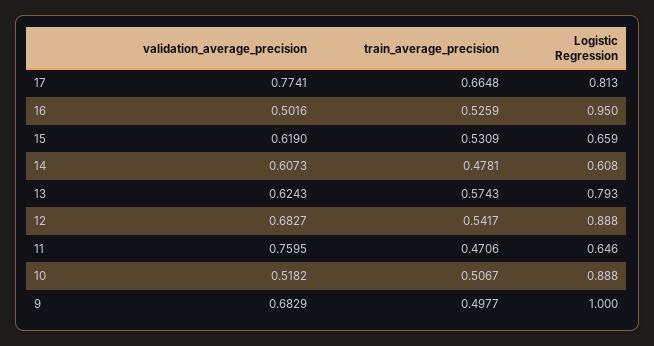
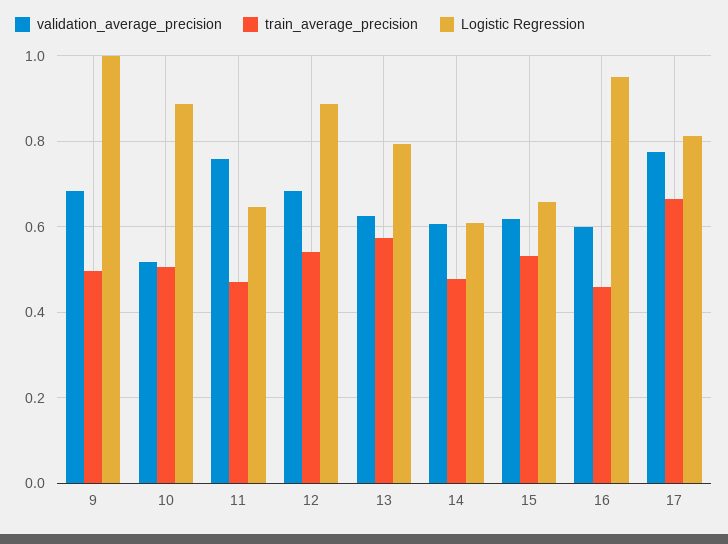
validation_average_precision, 16: 0.5016 -> 0.6
train_average_precision, 16: 0.5259 -> 0.46

